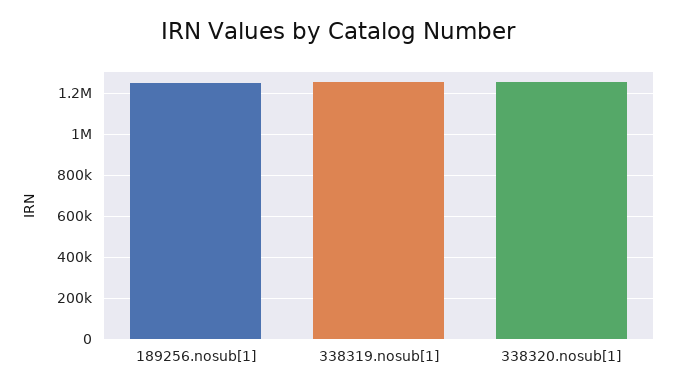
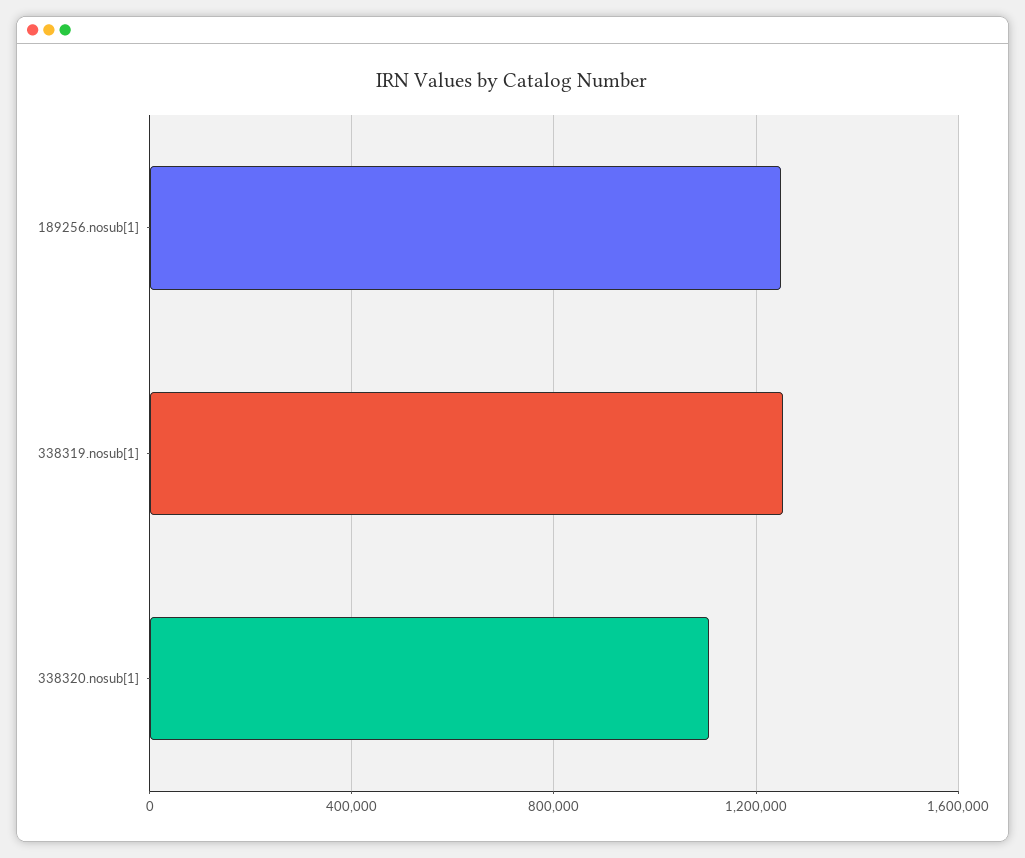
338320.nosub[1]: 1250000 -> 1100000

